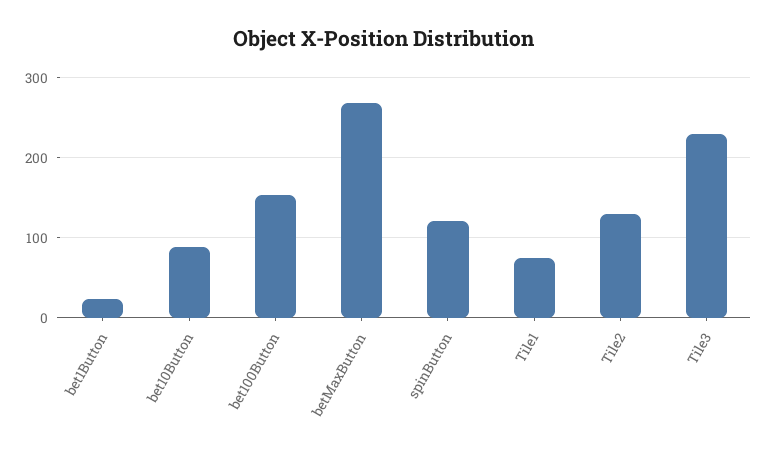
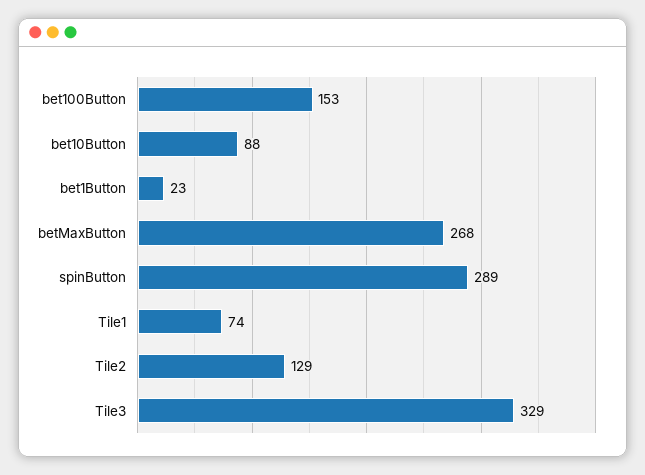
spinButton: 120 -> 289
Tile3: 230 -> 329

